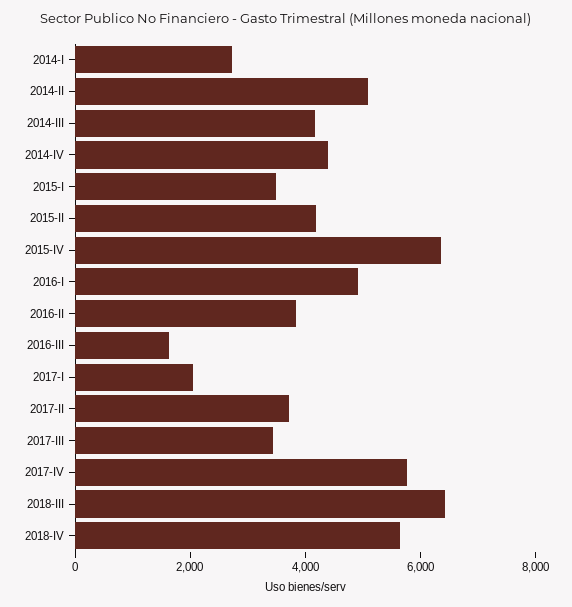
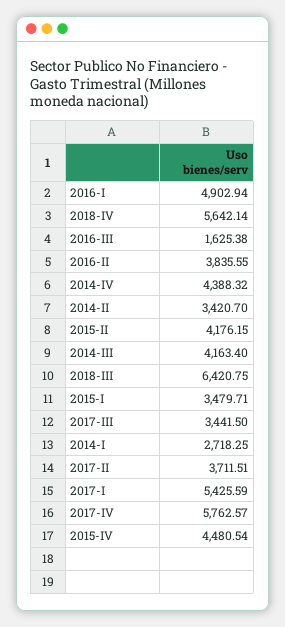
2014-II: 5000 -> 3420.7
2015-IV: 6500 -> 4480.54
2017-I: 2000 -> 5425.59

